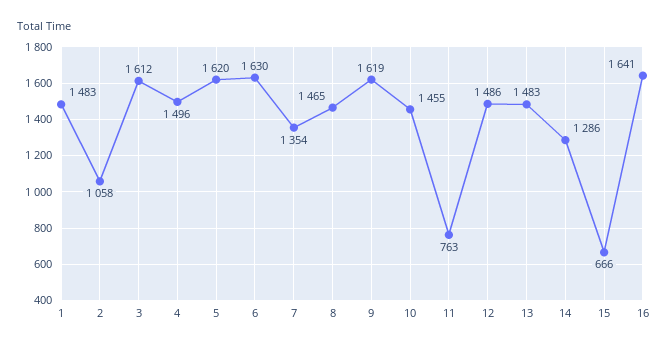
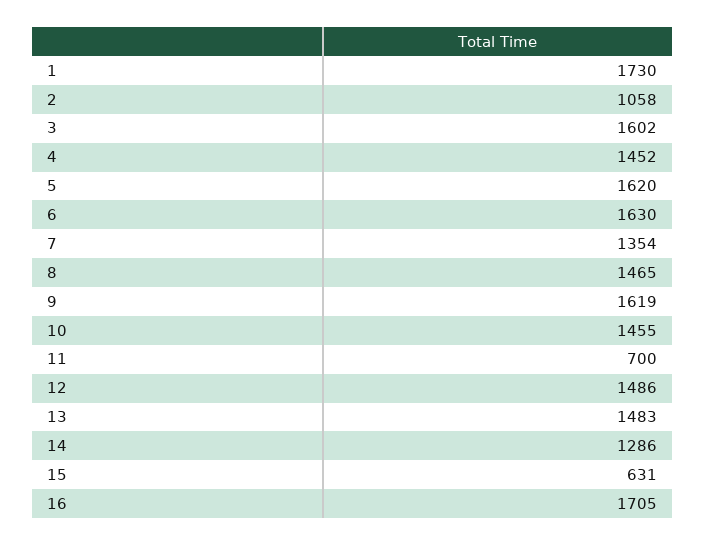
1: 1483 -> 1730
3: 1612 -> 1602
4: 1496 -> 1452
11: 763 -> 700
15: 666 -> 631
16: 1641 -> 1705

